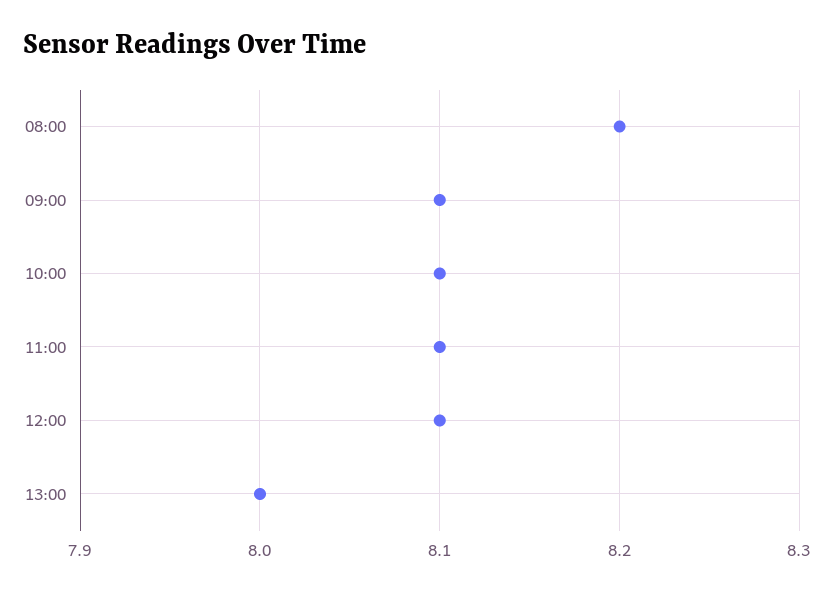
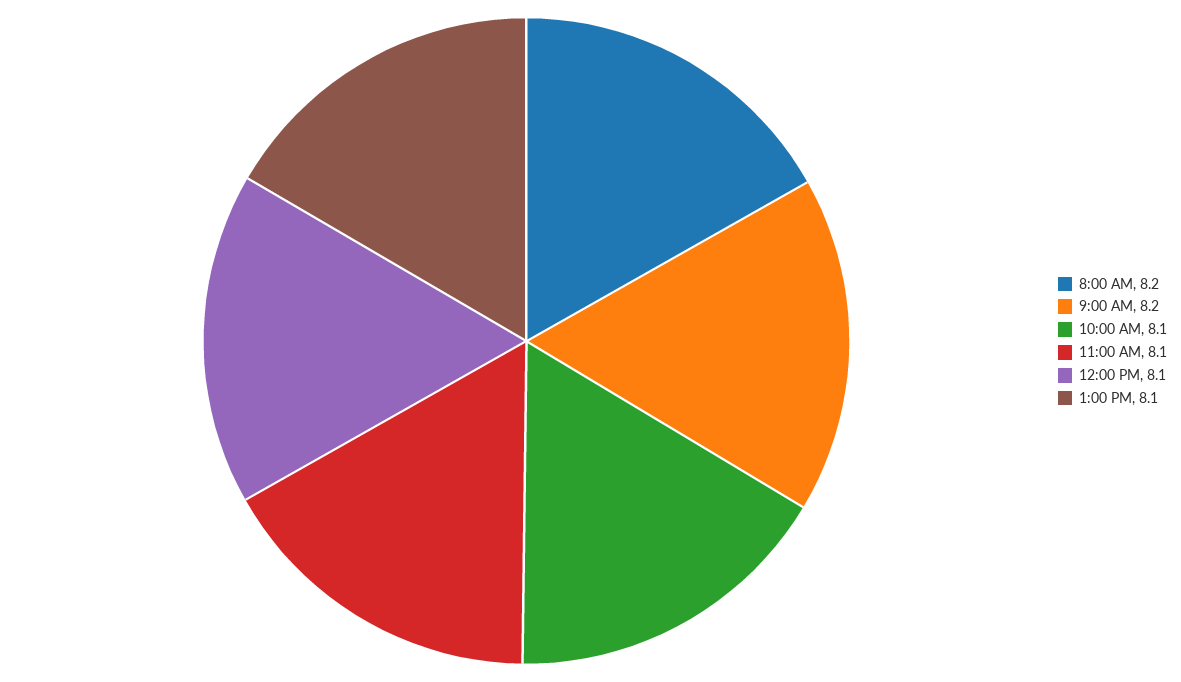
09:00: 8.1 -> 8.2
13:00: 8 -> 8.1

